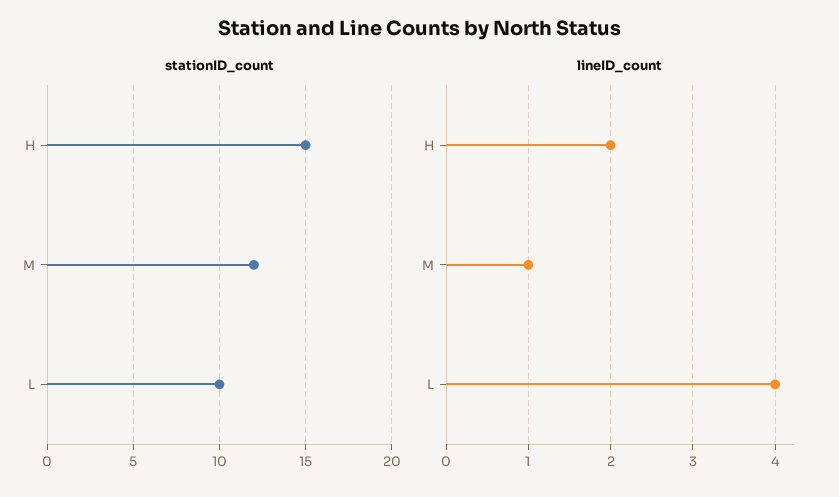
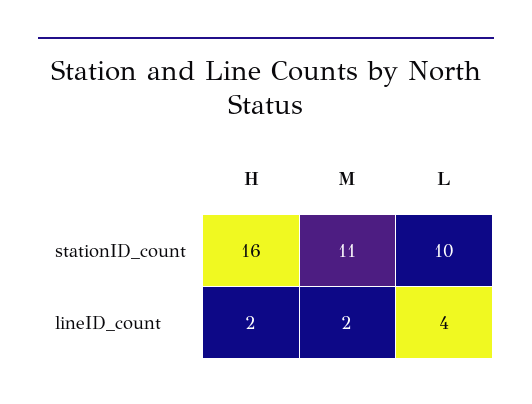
stationID_count, H: 15 -> 16
stationID_count, M: 12 -> 11
lineID_count, M: 1 -> 2

